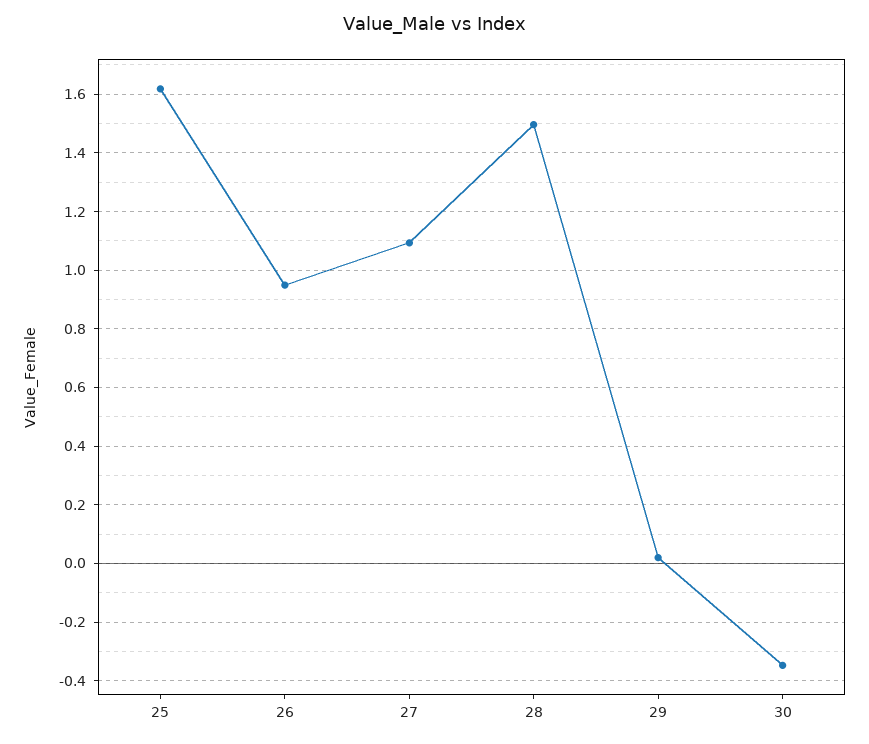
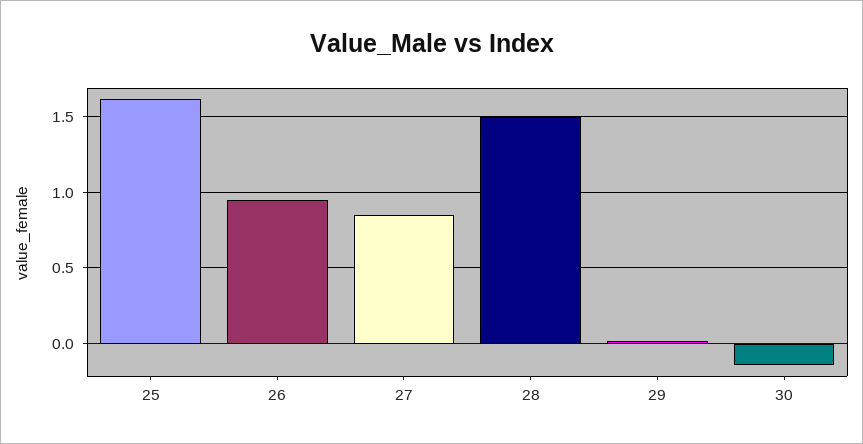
27: 1.1 -> 0.85
30: -0.35 -> -0.15

